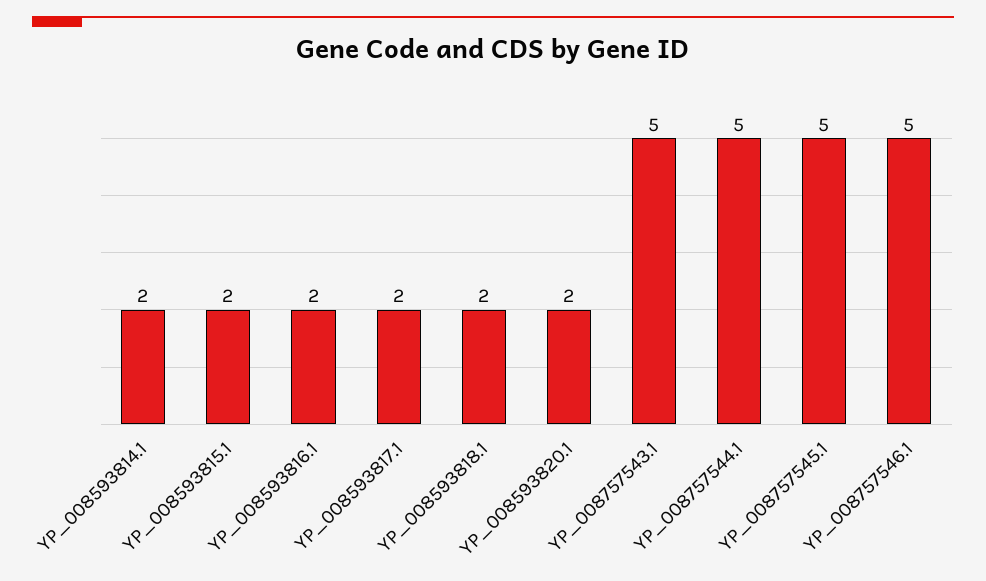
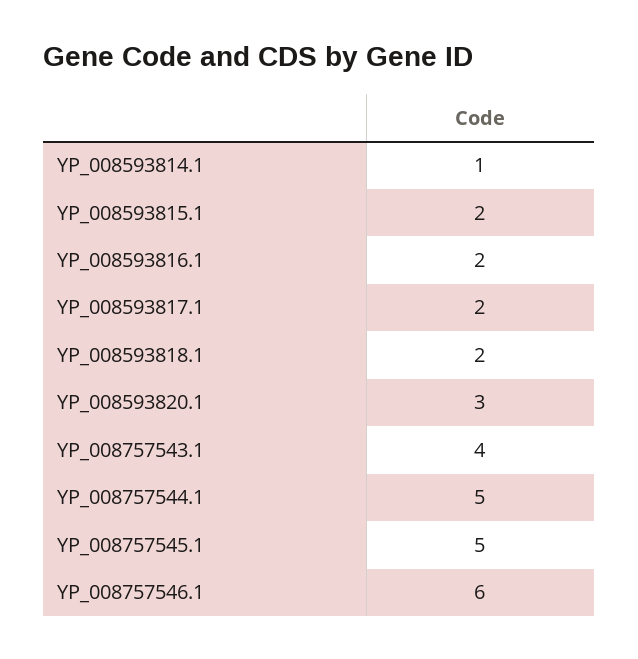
YP_008593814.1: 2 -> 1
YP_008593820.1: 2 -> 3
YP_008757543.1: 5 -> 4
YP_008757546.1: 5 -> 6

